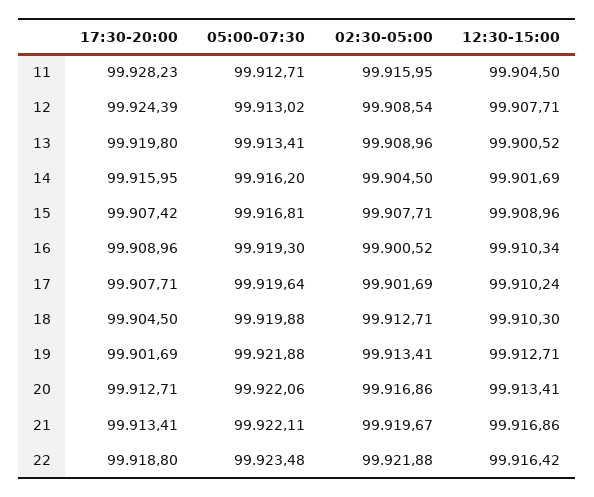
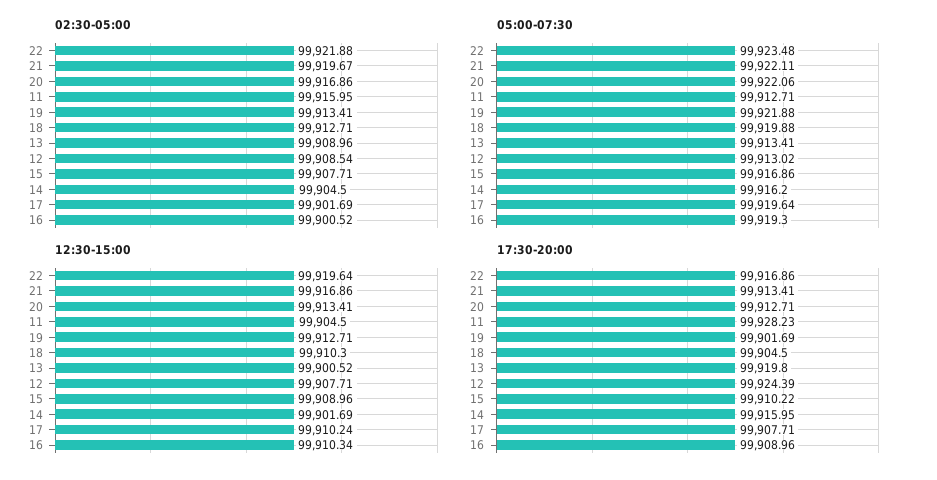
17:30-20:00, 15: 99907.42 -> 99910.22
05:00-07:30, 15: 99916.81 -> 99916.86
17:30-20:00, 22: 99918.8 -> 99916.86
12:30-15:00, 22: 99916.42 -> 99919.64

